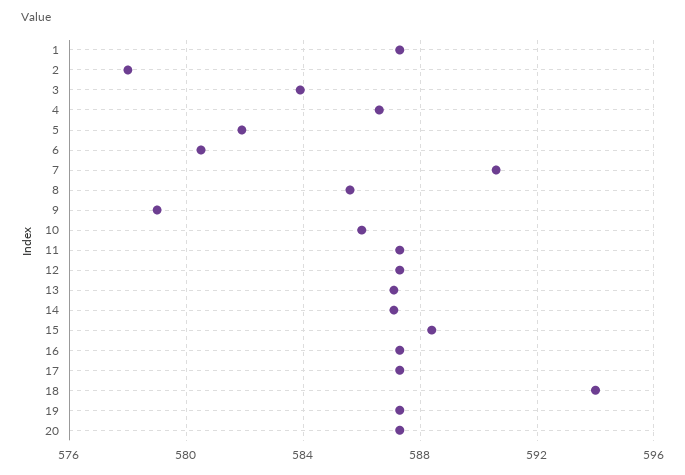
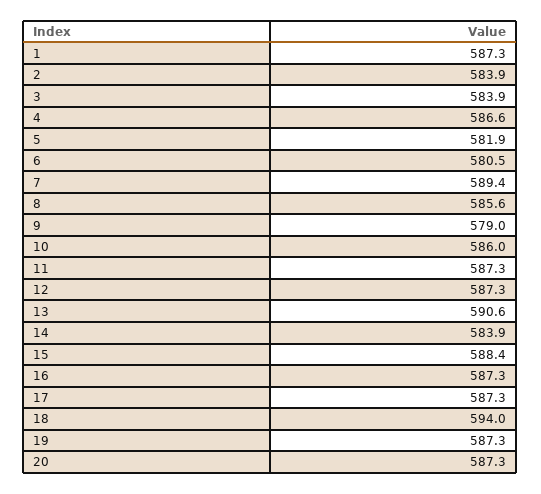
2: 578 -> 583.9
7: 590.5 -> 589.4
13: 587 -> 590.6
14: 587 -> 583.9

